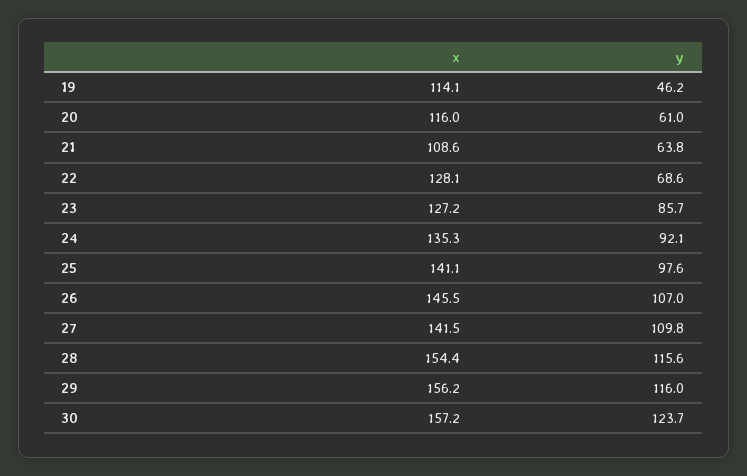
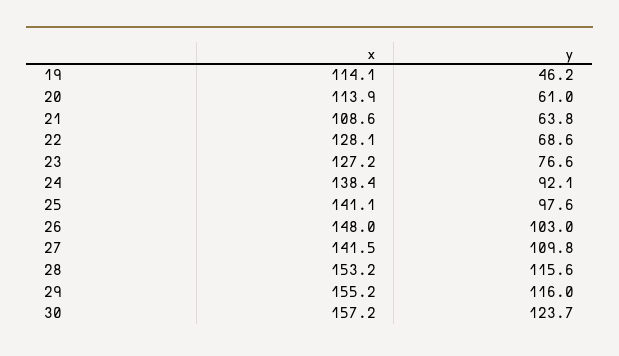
x, 20: 116 -> 113.9
y, 23: 85.7 -> 76.6
x, 24: 135.3 -> 138.4
x, 26: 145.5 -> 148
y, 26: 107 -> 103
x, 28: 154.4 -> 153.2
x, 29: 156.2 -> 155.2

